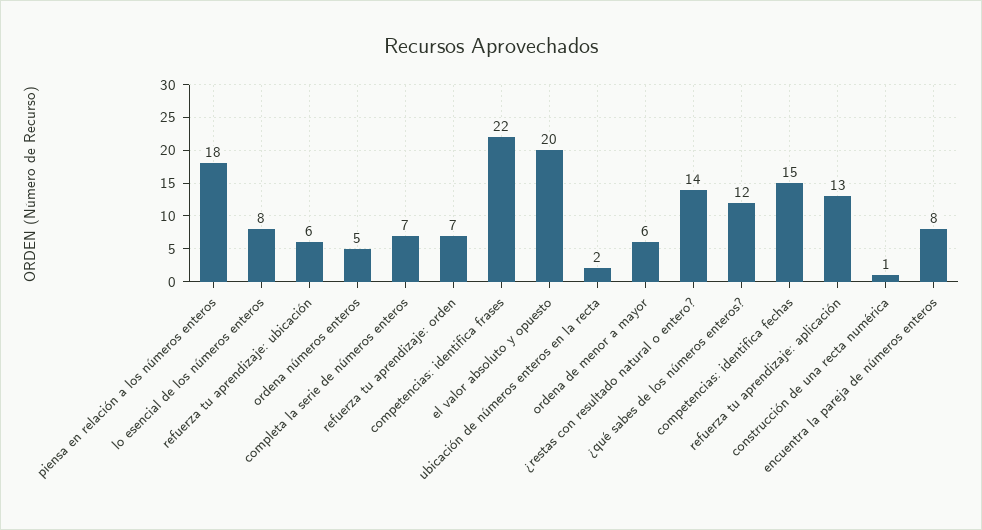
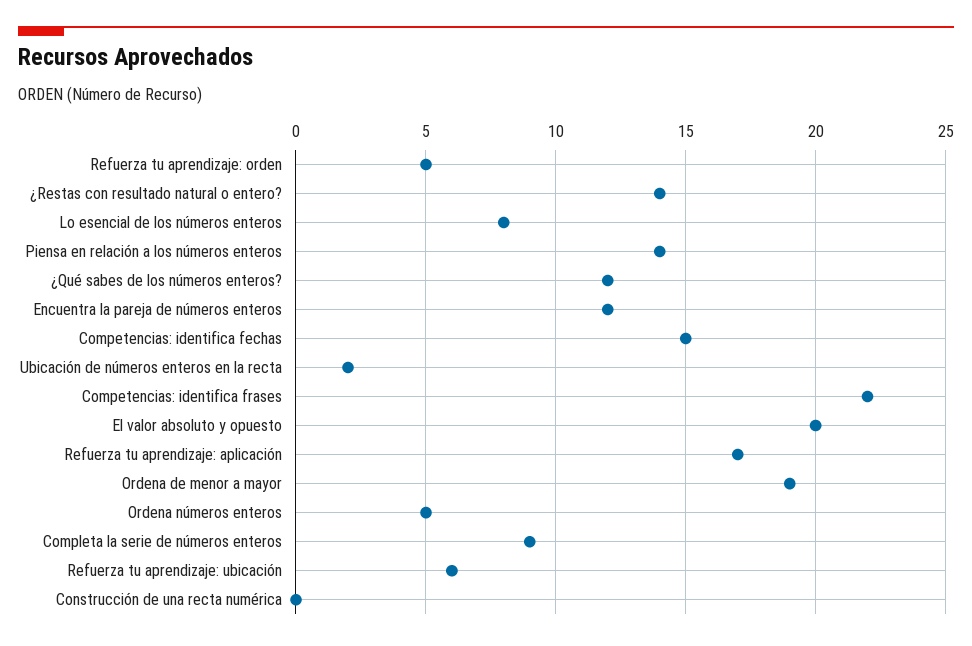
piensa en relación a los números enteros: 18 -> 14
completa la serie de números enteros: 7 -> 9
refuerza tu aprendizaje: orden: 7 -> 5
ordena de menor a mayor: 6 -> 19
refuerza tu aprendizaje: aplicación: 13 -> 17
construcción de una recta numérica: 1 -> 0
encuentra la pareja de números enteros: 8 -> 12

